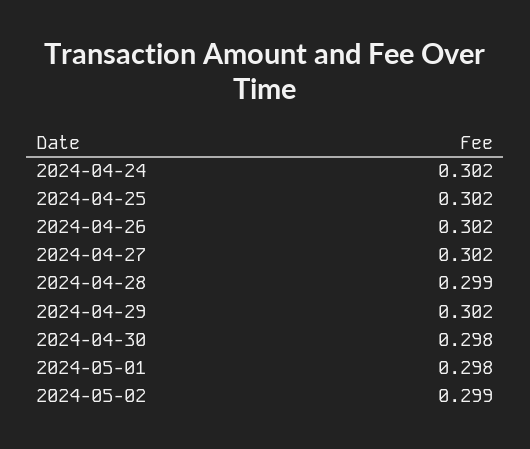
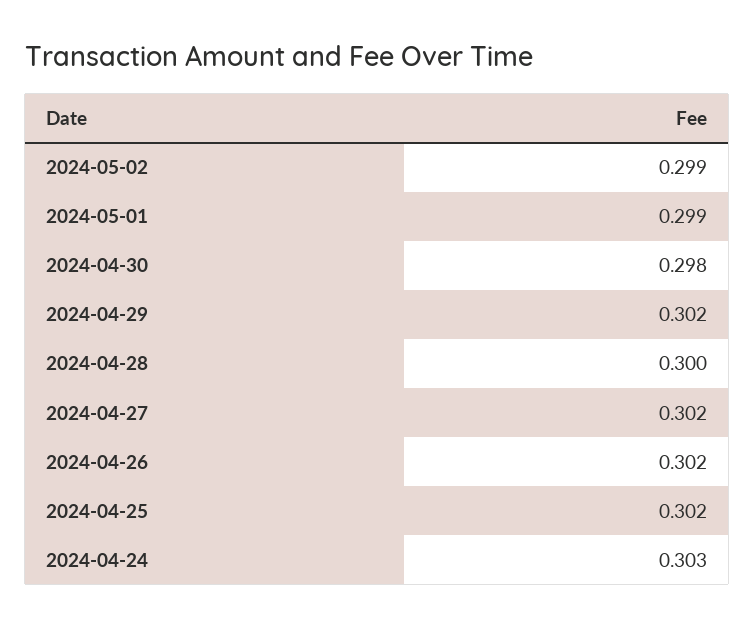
2024-04-24: 0.302 -> 0.303
2024-04-28: 0.299 -> 0.3
2024-05-01: 0.298 -> 0.299

